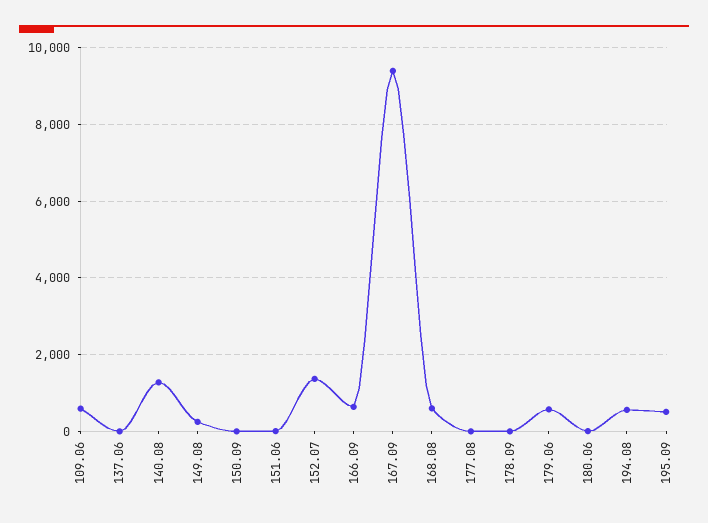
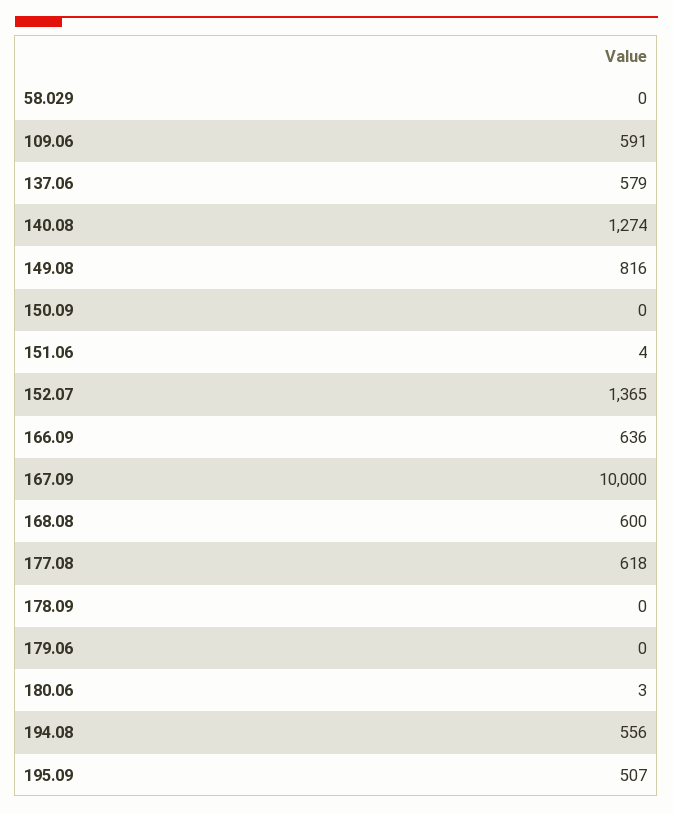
137.06: 0 -> 579
149.08: 200 -> 816
167.09: 9400 -> 10000
177.08: 0 -> 618
179.06: 600 -> 0
58.029: none -> 0

